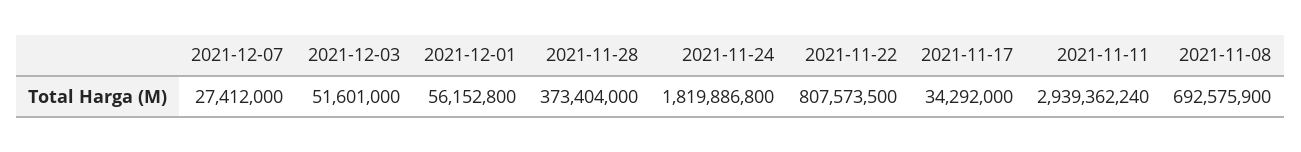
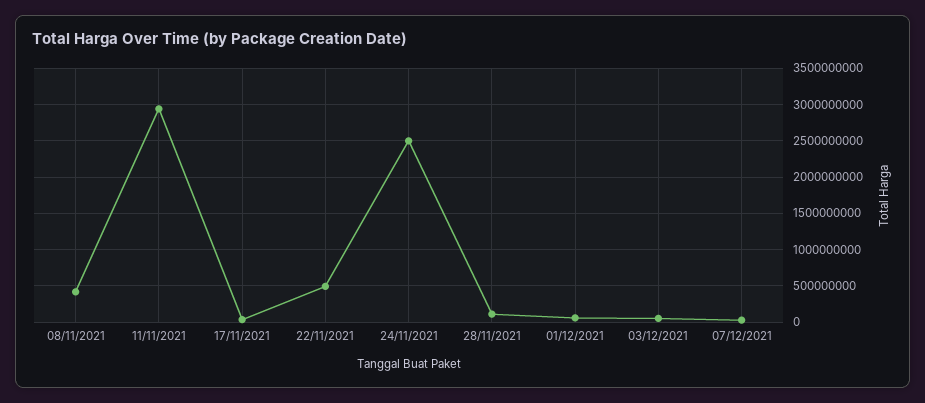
2021-11-28: 373404000 -> 100000000
2021-11-24: 1819886800 -> 2500000000
2021-11-22: 807573500 -> 500000000
2021-11-08: 692575900 -> 400000000

